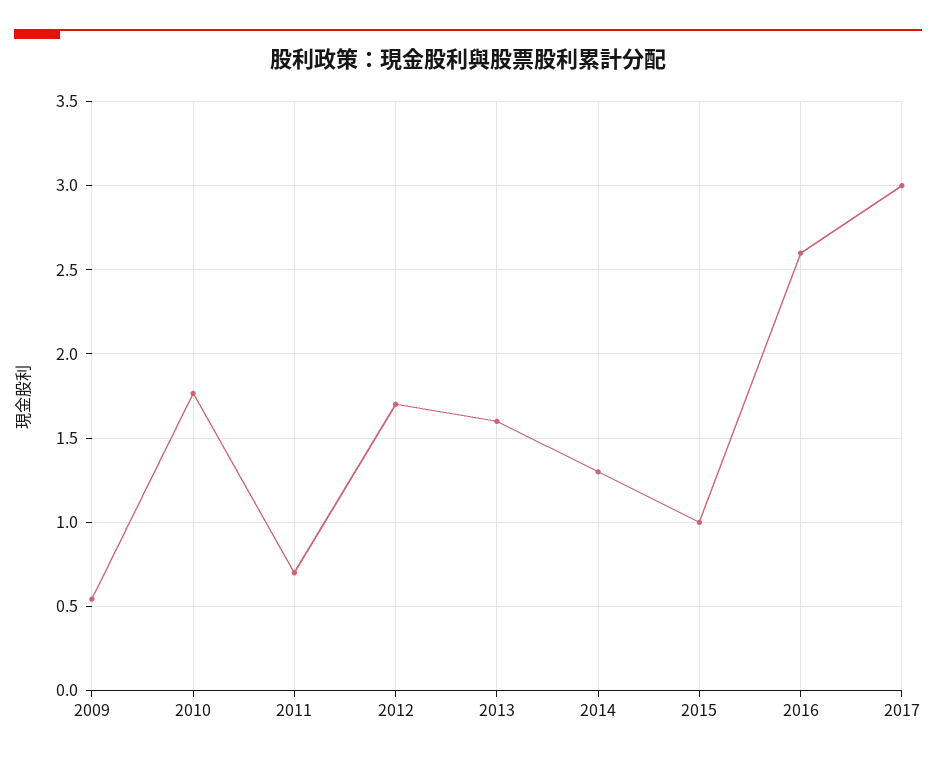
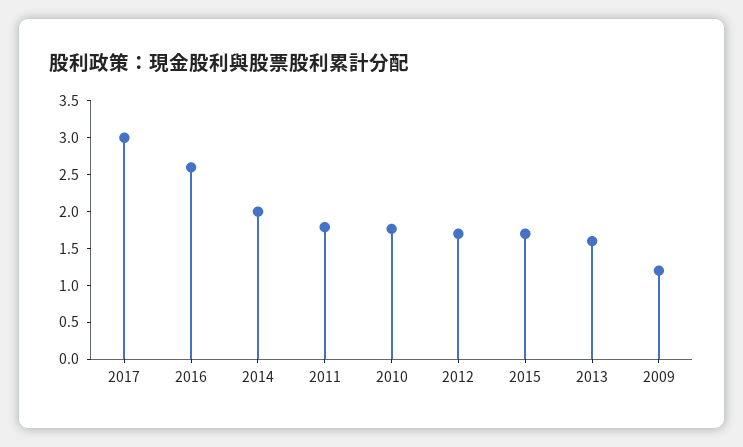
2009: 0.55 -> 1.25
2011: 0.7 -> 1.75
2014: 1.3 -> 2
2015: 1 -> 1.75

